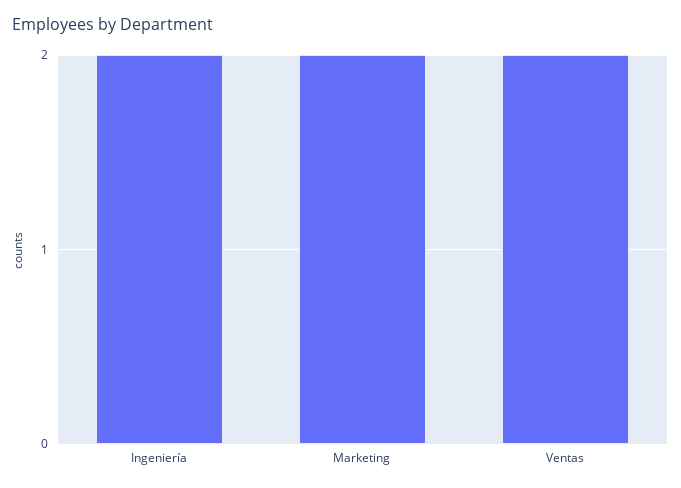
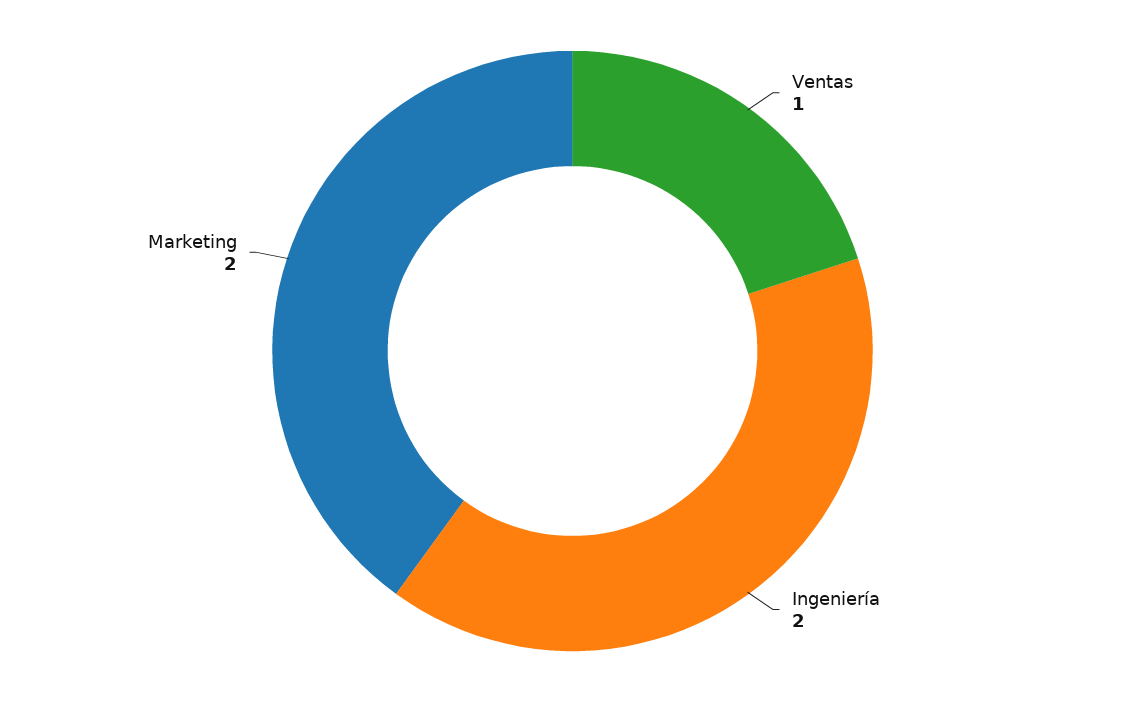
Ventas: 2 -> 1

